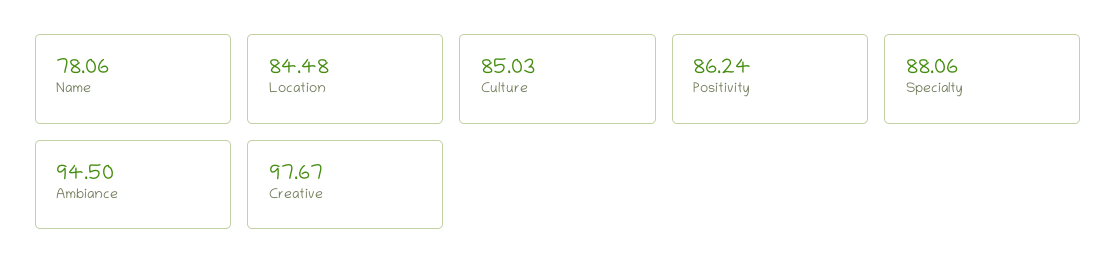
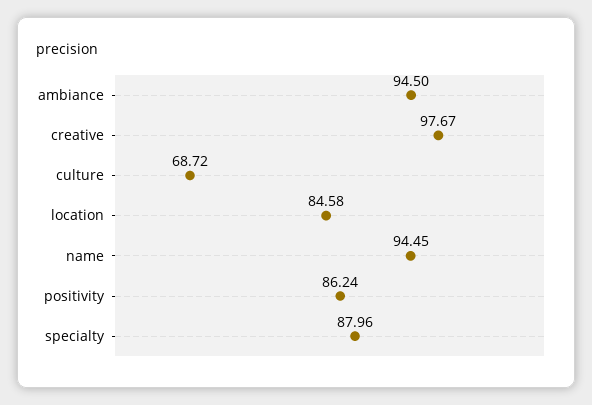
Name: 78.06 -> 94.45
Location: 84.48 -> 84.58
Culture: 85.03 -> 68.72
Specialty: 88.06 -> 87.96

